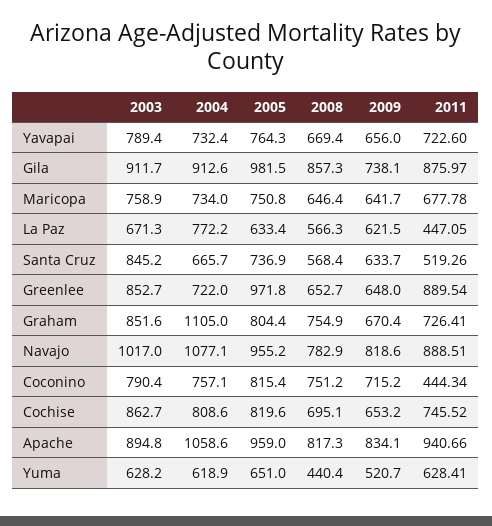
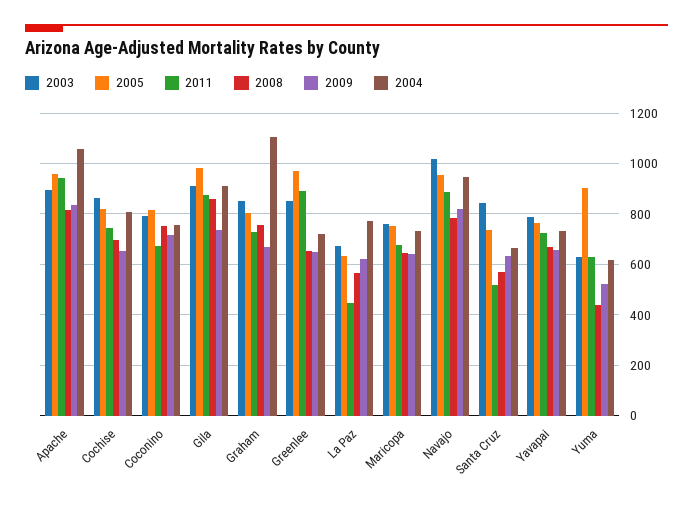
2004, Navajo: 1077.1 -> 950
2011, Coconino: 444.34 -> 675
2005, Yuma: 651 -> 900

